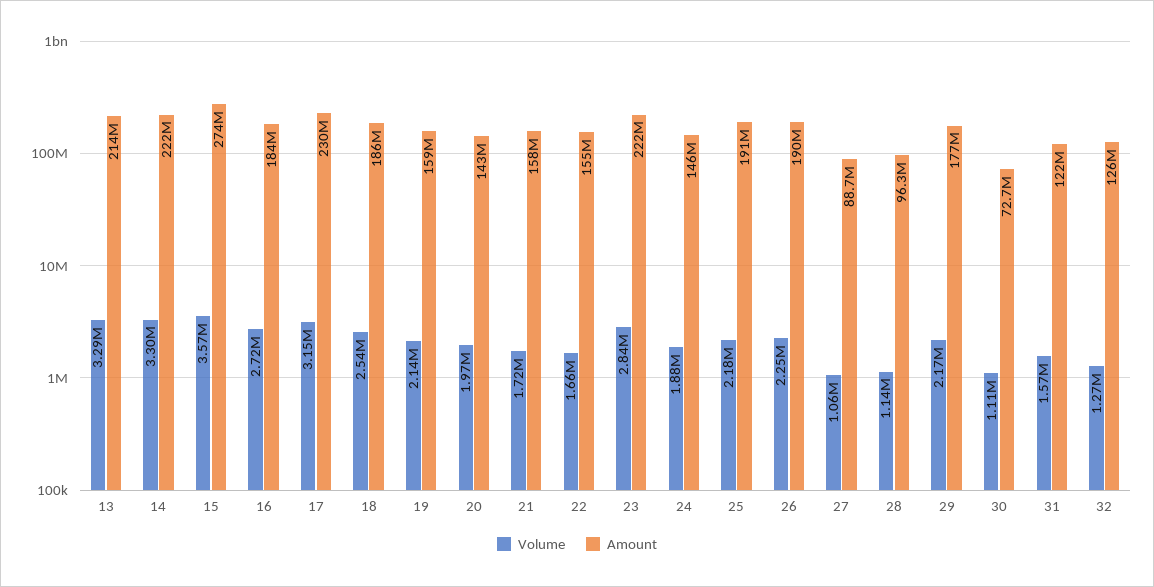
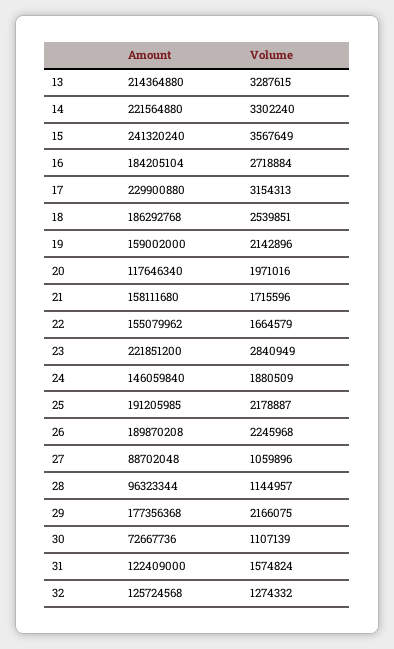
Amount, 15: 274000000 -> 241320240
Amount, 20: 143000000 -> 117646340

